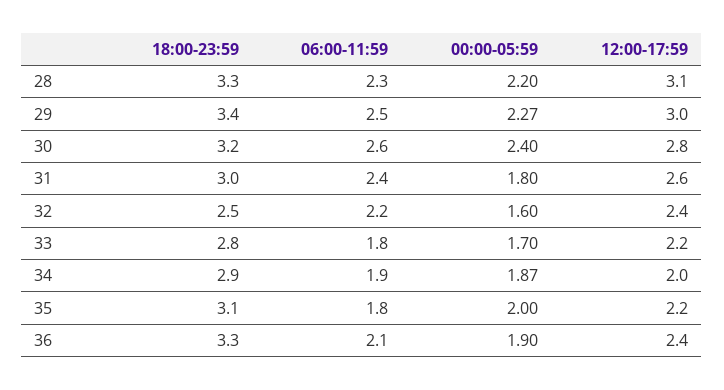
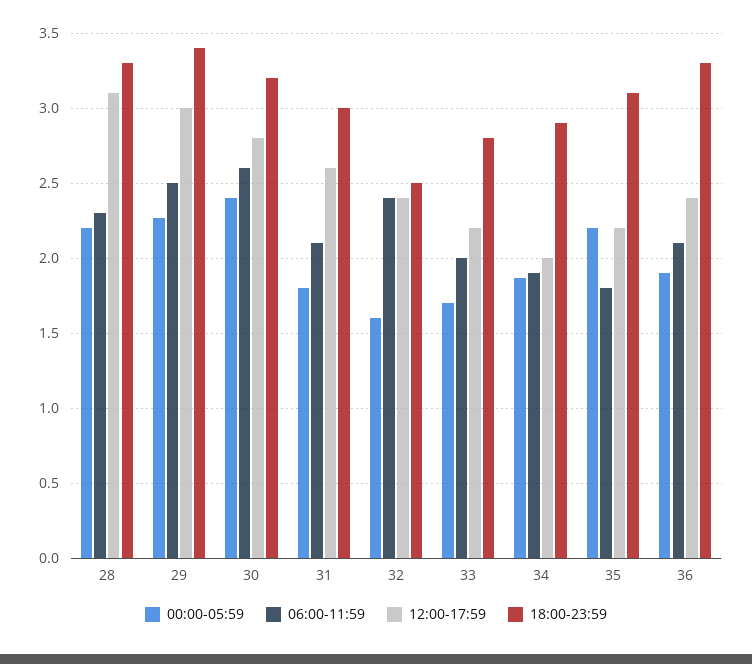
06:00-11:59, 31: 2.4 -> 2.1
06:00-11:59, 32: 2.2 -> 2.4
06:00-11:59, 33: 1.8 -> 2
00:00-05:59, 35: 2 -> 2.2

